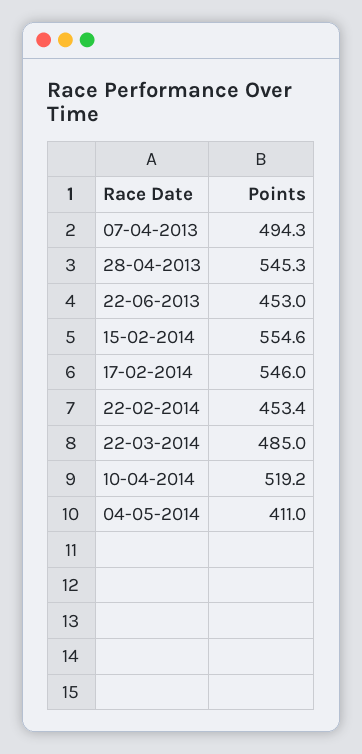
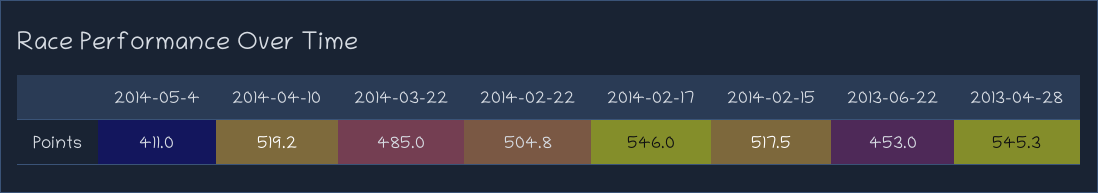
07-04-2013: 494.3 -> none
15-02-2014: 554.6 -> 517.5
22-02-2014: 453.4 -> 504.8

